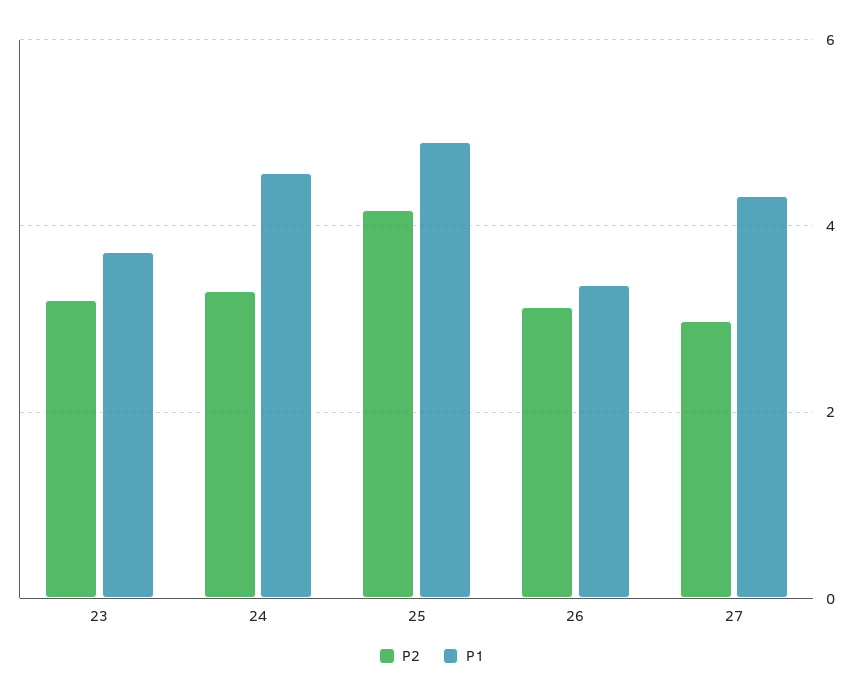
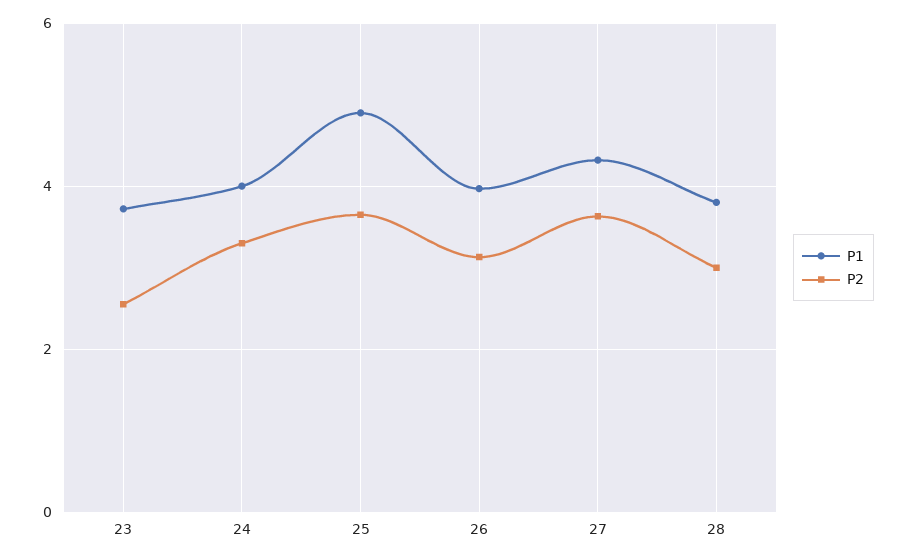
P2, 23: 3.2 -> 2.6
P1, 24: 4.6 -> 4
P2, 25: 4.2 -> 3.6
P1, 26: 3.4 -> 4
P2, 27: 3 -> 3.6
P1, 28: none -> 3.8
P2, 28: none -> 3

